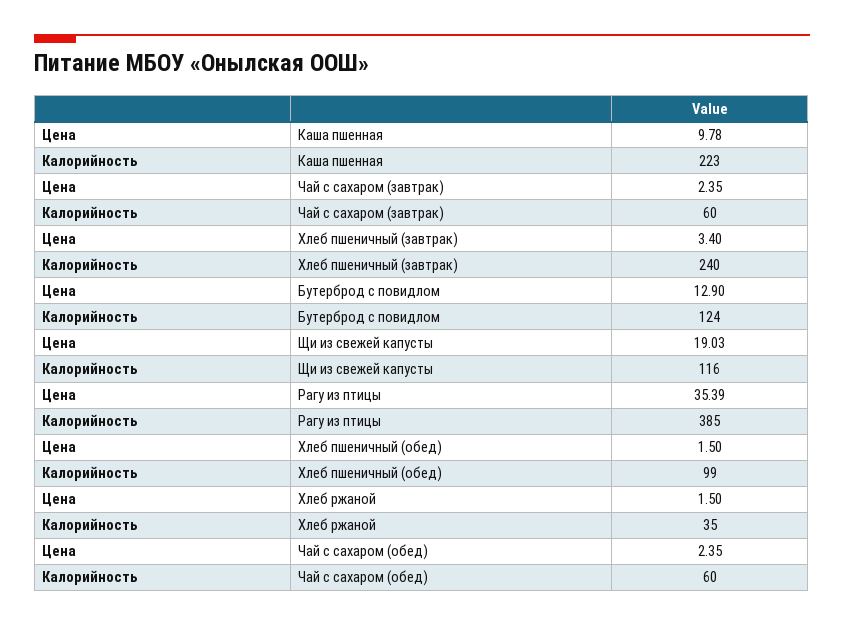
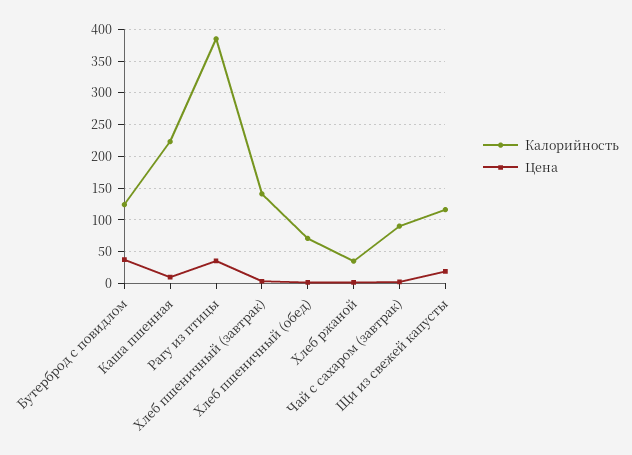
Калорийность, Чай с сахаром (завтрак): 60 -> 90
Калорийность, Хлеб пшеничный (завтрак): 240 -> 140
Цена, Бутерброд с повидлом: 12.9 -> 40
Калорийность, Хлеб пшеничный (обед): 99 -> 70
Цена, Чай с сахаром (обед): 2.35 -> none
Калорийность, Чай с сахаром (обед): 60 -> none

